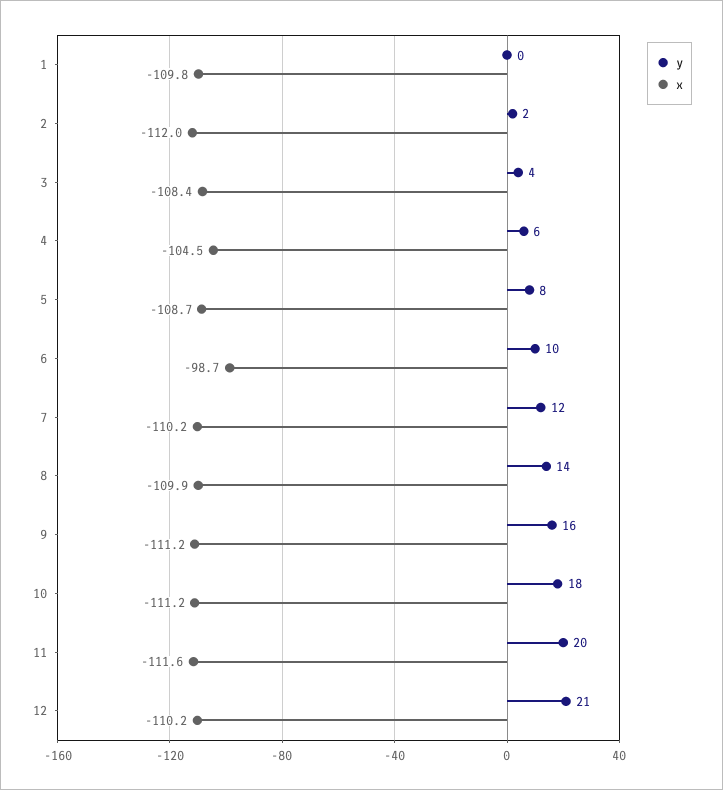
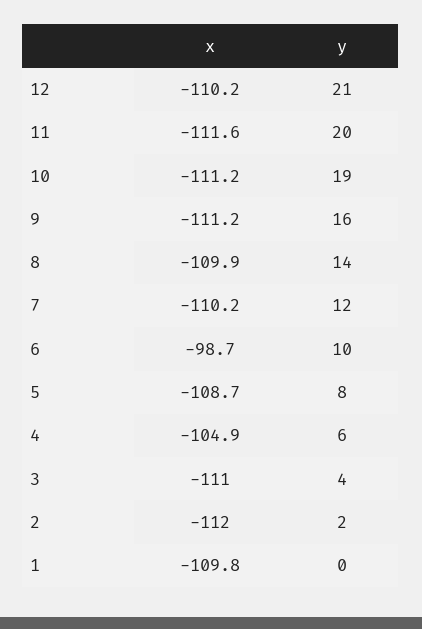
x, 3: -108.4 -> -111
x, 4: -104.5 -> -104.9
y, 10: 18 -> 19

